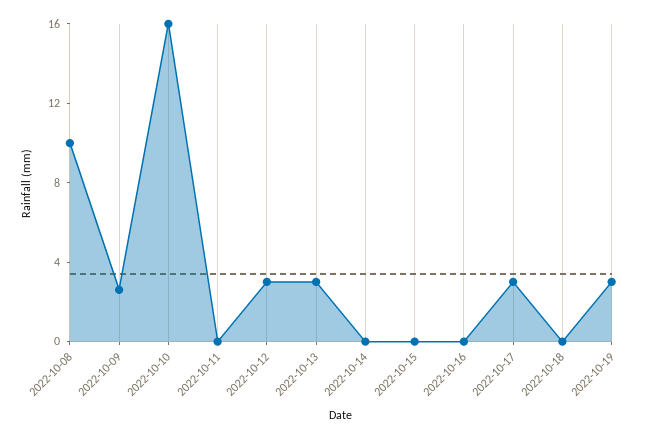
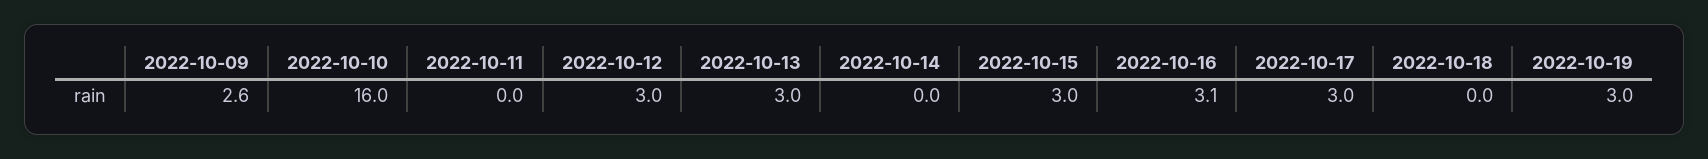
2022-10-08: 10 -> none
2022-10-15: 0 -> 3
2022-10-16: 0 -> 3.1

